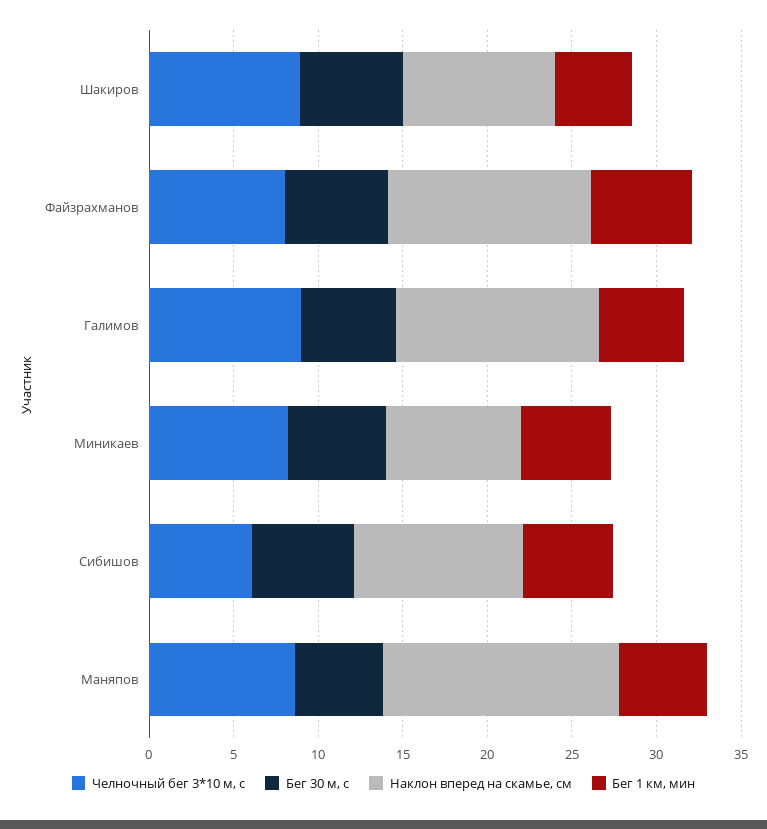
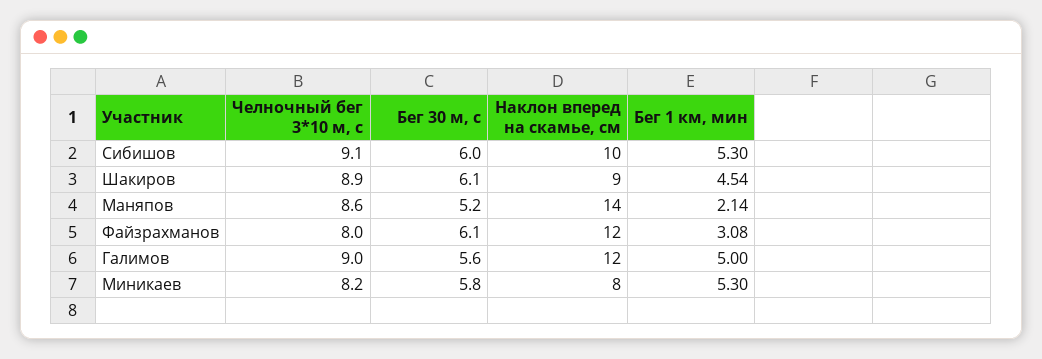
Бег 1 км, мин, Файзрахманов: 6 -> 3.08
Челночный бег 3*10 м, с, Сибишов: 6 -> 9.1
Бег 1 км, мин, Маняпов: 5 -> 2.14

